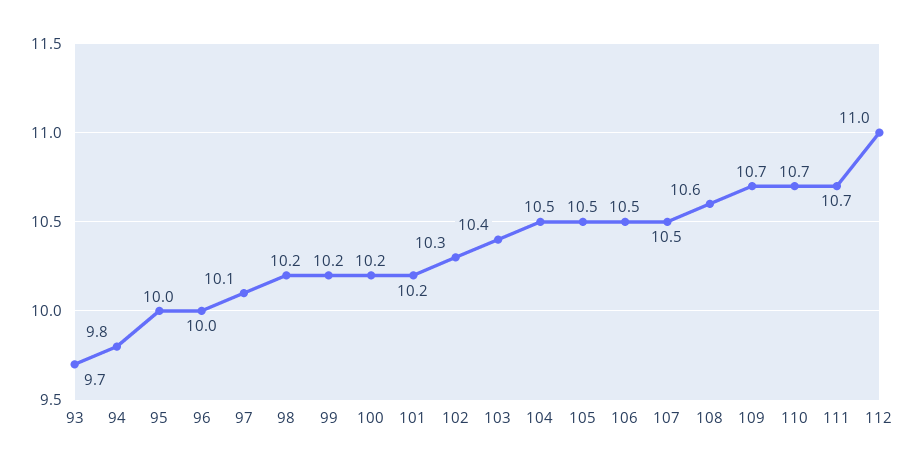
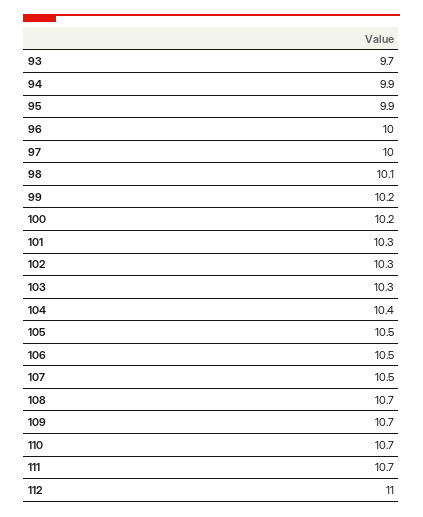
94: 9.8 -> 9.9
95: 10 -> 9.9
97: 10.1 -> 10
98: 10.2 -> 10.1
101: 10.2 -> 10.3
103: 10.4 -> 10.3
104: 10.5 -> 10.4
108: 10.6 -> 10.7

